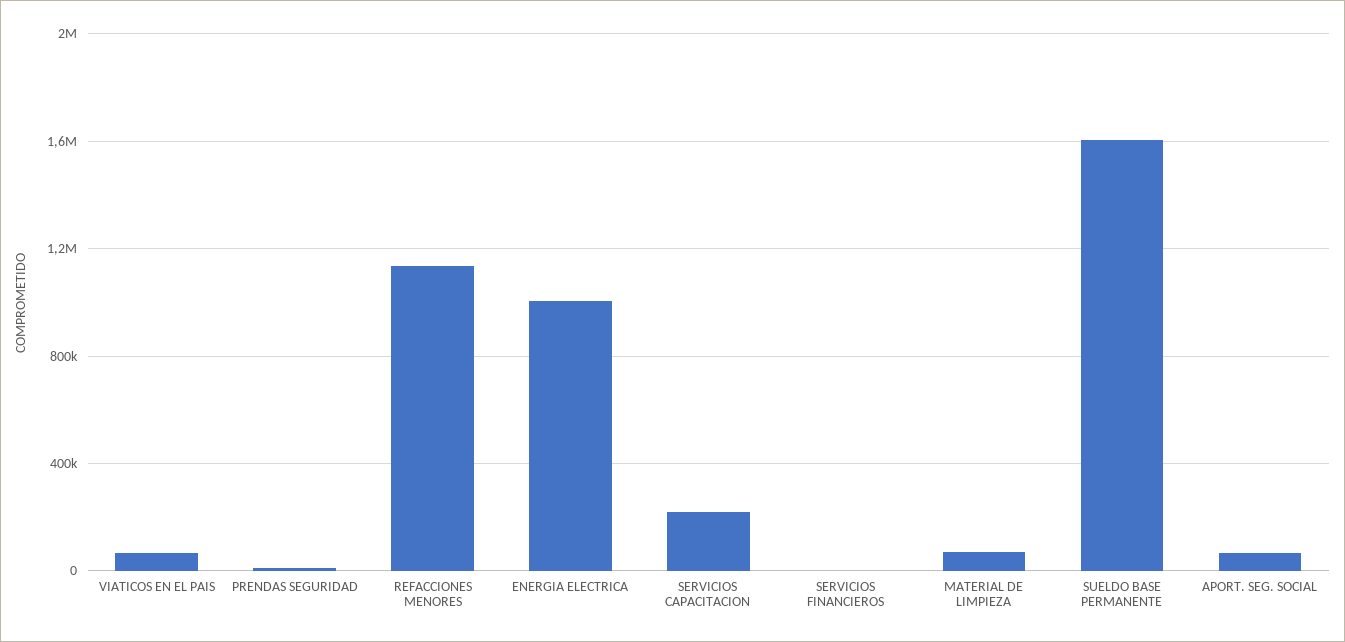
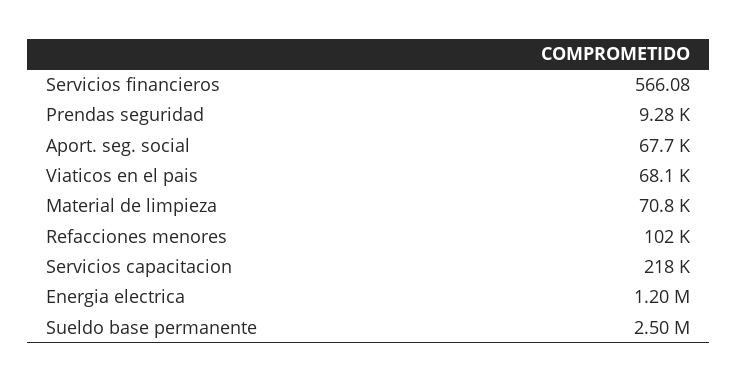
REFACCIONES MENORES: 1150000 -> 102000
ENERGIA ELECTRICA: 1000000 -> 1200000
SUELDO BASE PERMANENTE: 1600000 -> 2500000

